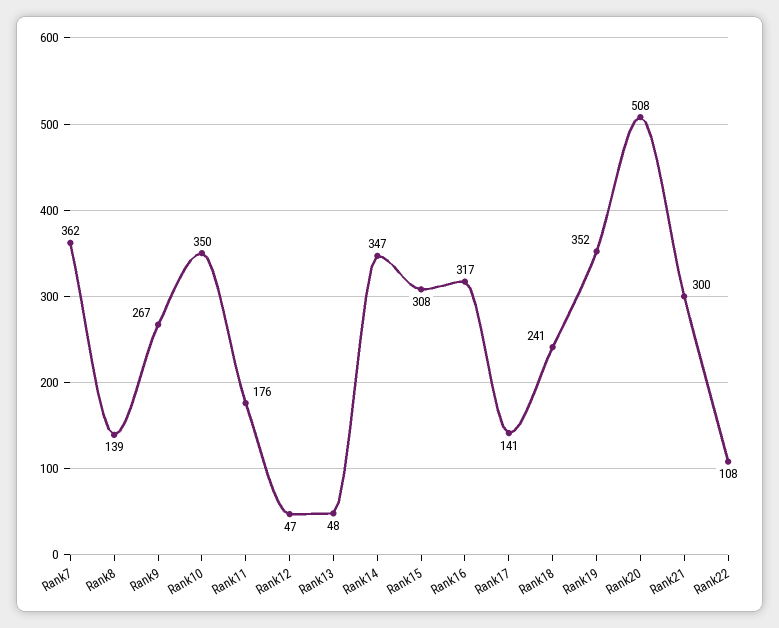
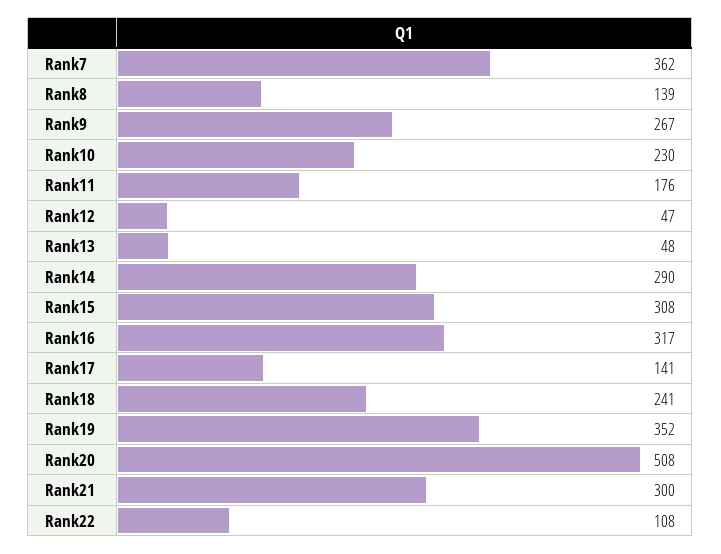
Rank10: 350 -> 230
Rank14: 347 -> 290

